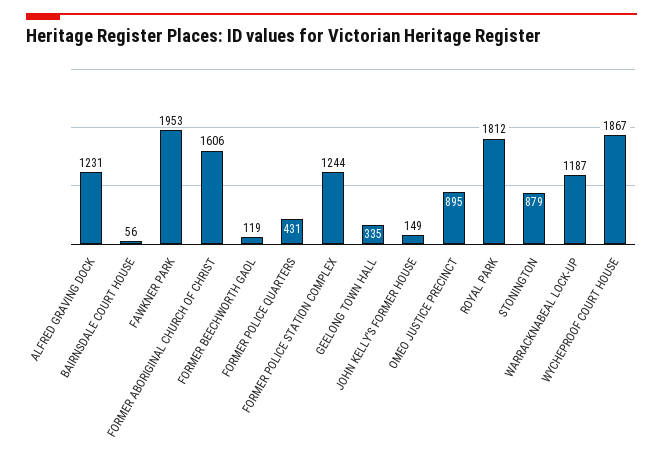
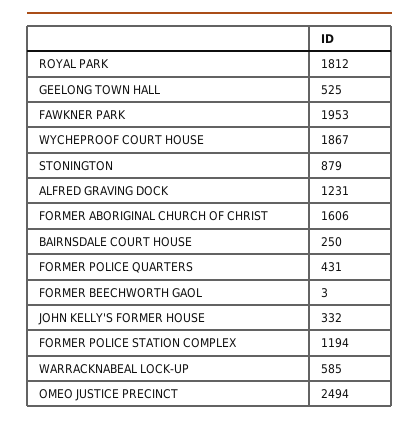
BAIRNSDALE COURT HOUSE: 56 -> 250
FORMER BEECHWORTH GAOL: 119 -> 3
FORMER POLICE STATION COMPLEX: 1244 -> 1194
GEELONG TOWN HALL: 335 -> 525
JOHN KELLY'S FORMER HOUSE: 149 -> 332
OMEO JUSTICE PRECINCT: 895 -> 2494
WARRACKNABEAL LOCK-UP: 1187 -> 585

